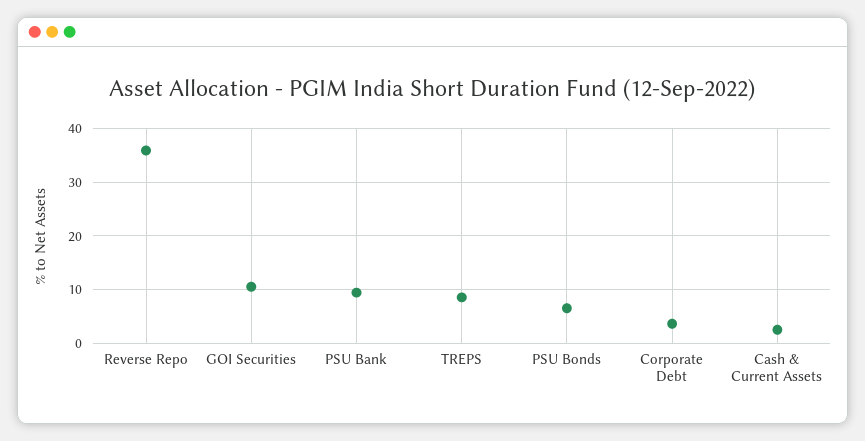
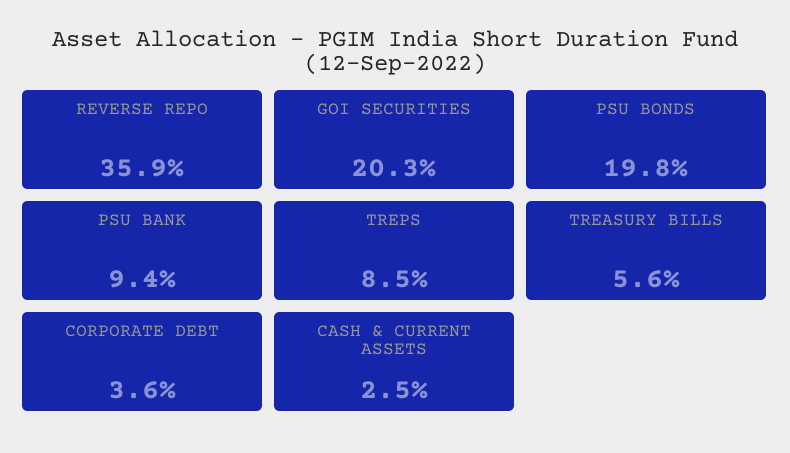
GOI Securities: 10 -> 20.3
PSU Bonds: 6 -> 19.8
TREASURY BILLS: none -> 5.6

